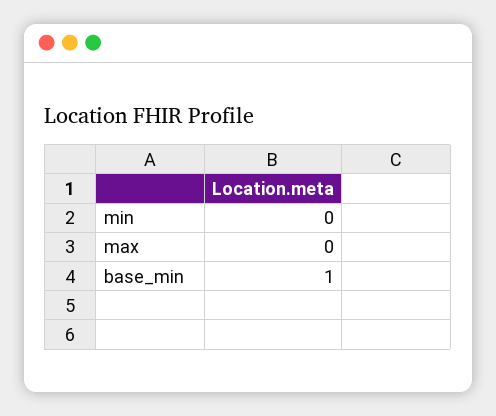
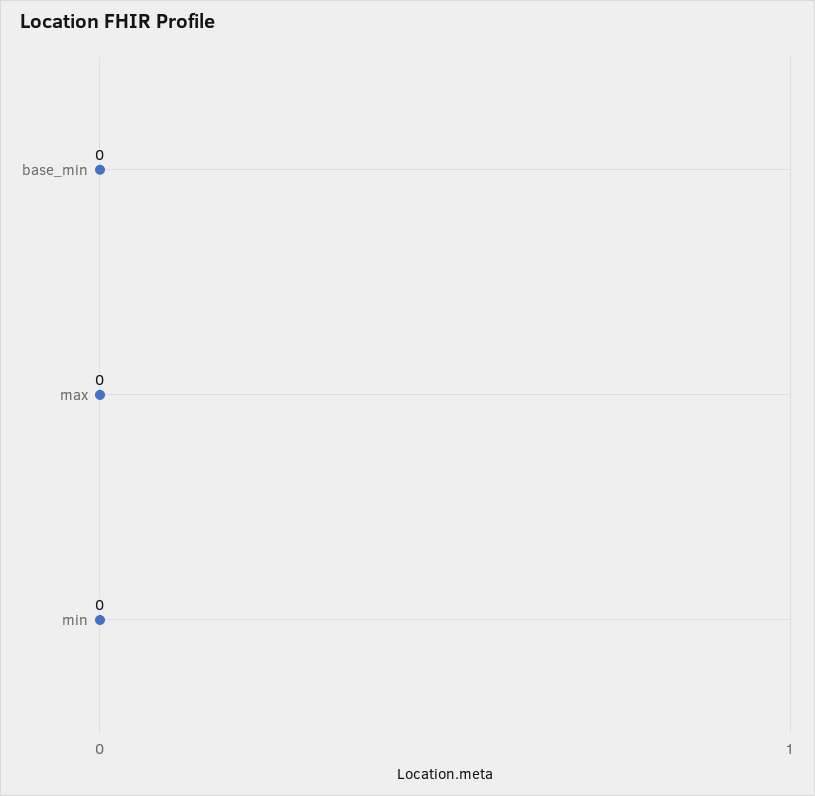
base_min: 1 -> 0

